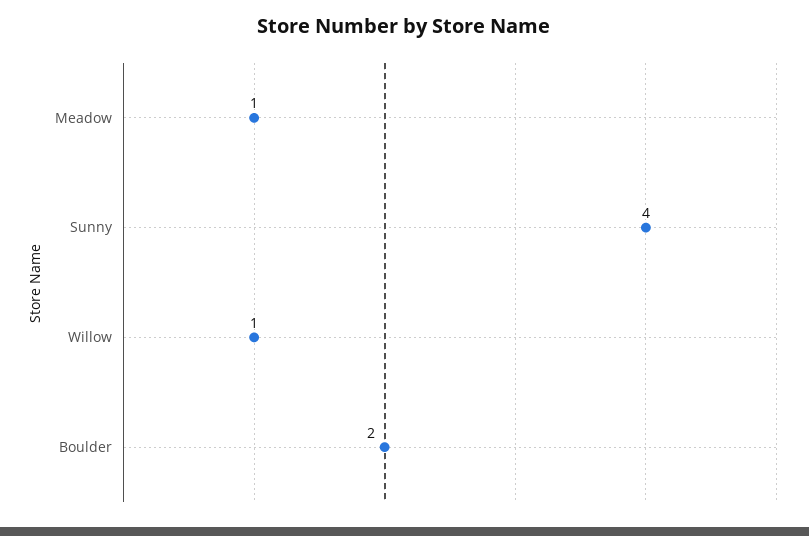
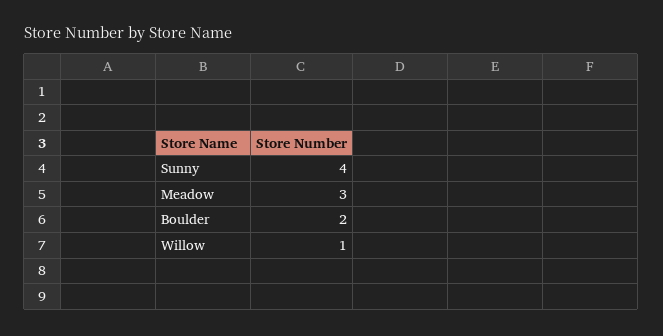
Meadow: 1 -> 3

